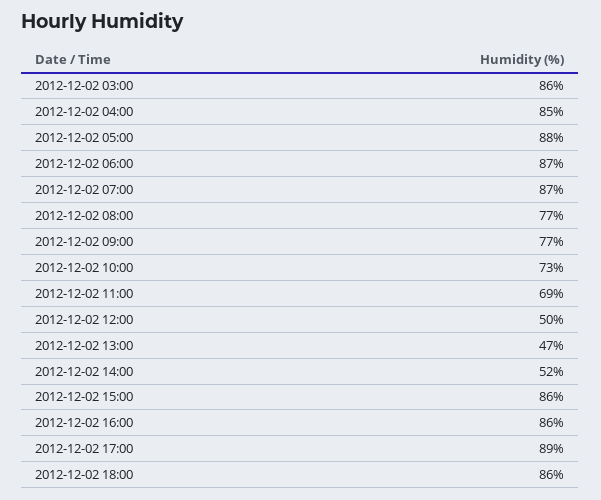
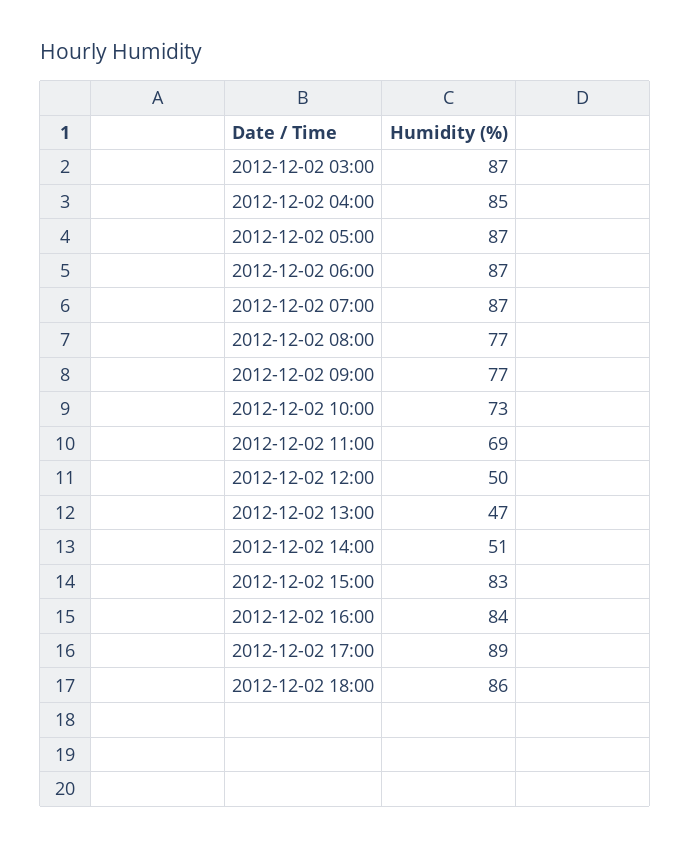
2012-12-02 03:00: 86 -> 87
2012-12-02 05:00: 88 -> 87
2012-12-02 14:00: 52 -> 51
2012-12-02 15:00: 86 -> 83
2012-12-02 16:00: 86 -> 84

